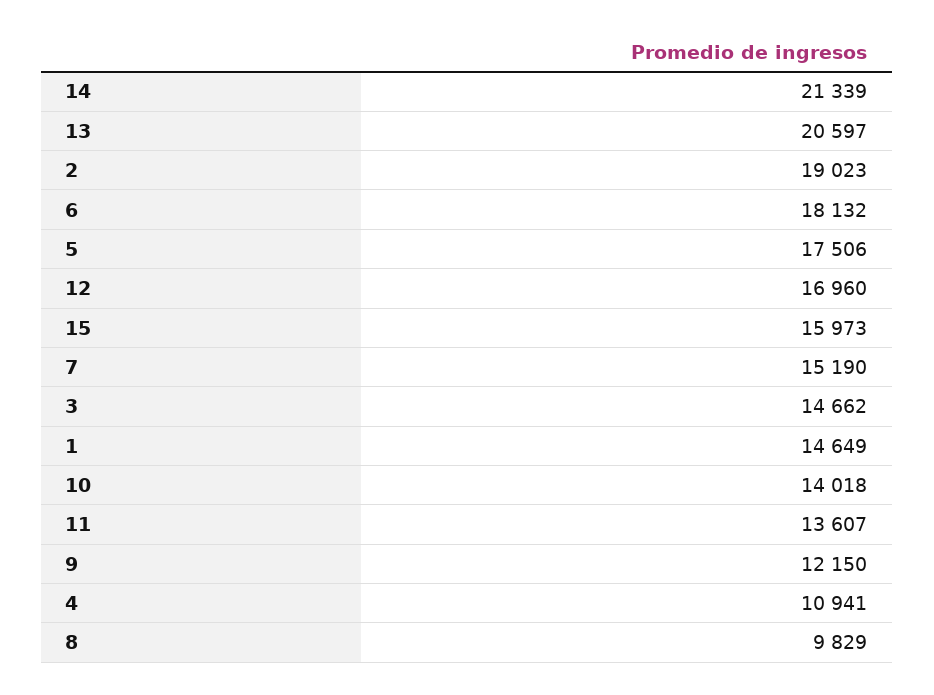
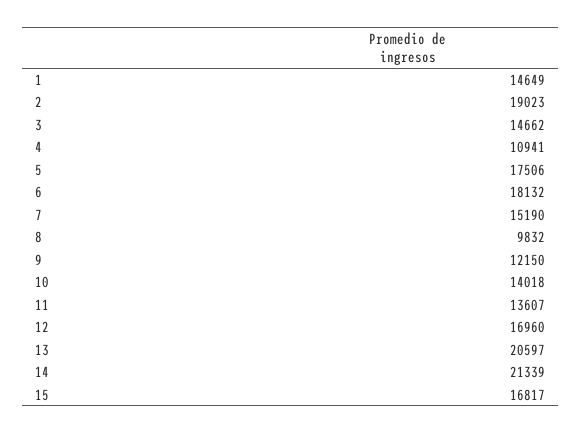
15: 15973 -> 16817
8: 9829 -> 9832

